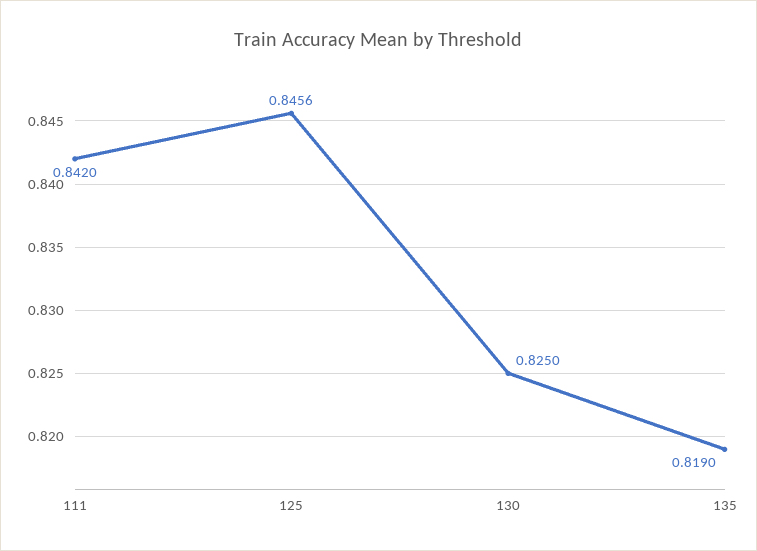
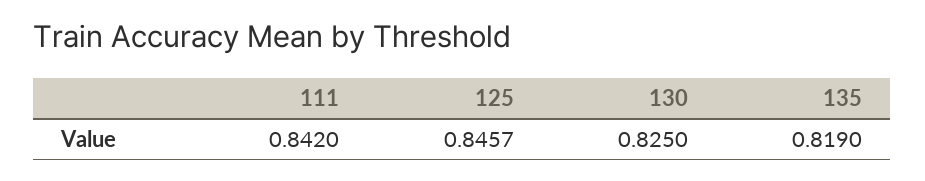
125: 0.8456 -> 0.8457

